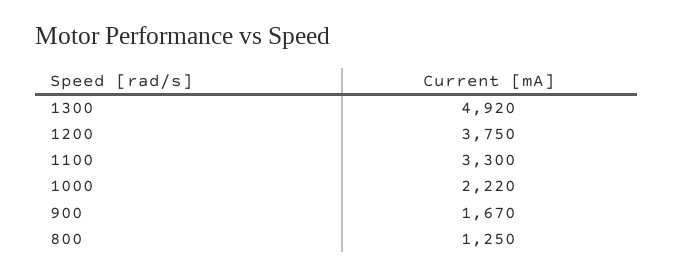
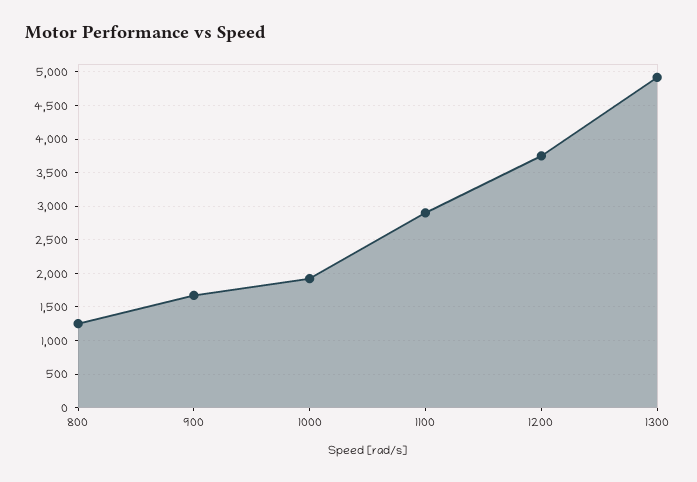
1100: 3300 -> 2900
1000: 2220 -> 1900

